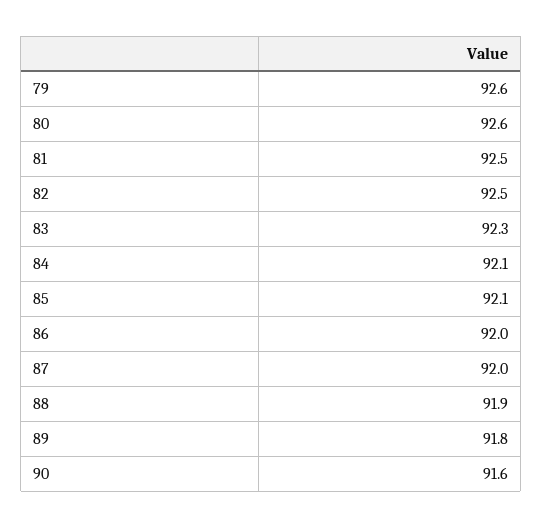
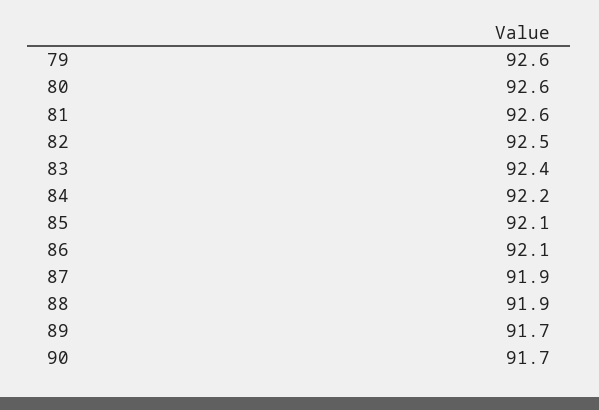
81: 92.5 -> 92.6
83: 92.3 -> 92.4
84: 92.1 -> 92.2
86: 92 -> 92.1
87: 92 -> 91.9
89: 91.8 -> 91.7
90: 91.6 -> 91.7

